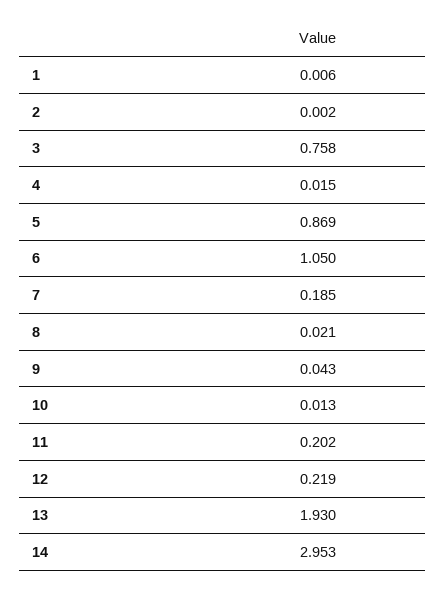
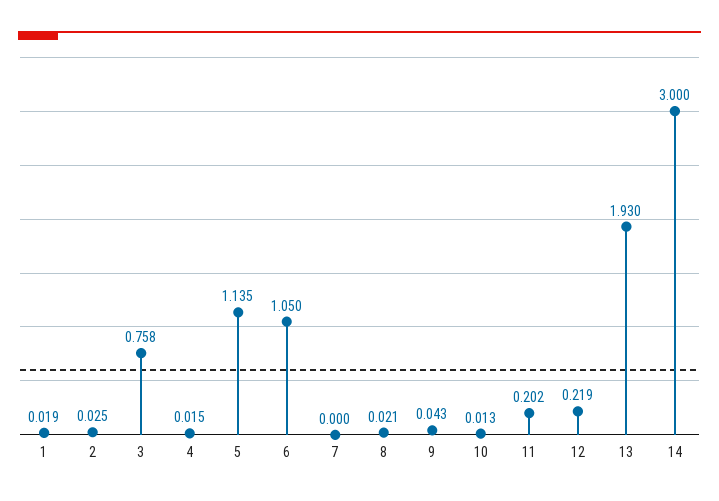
1: 0.006 -> 0.019
2: 0.002 -> 0.025
5: 0.869 -> 1.135
7: 0.185 -> 0
14: 2.953 -> 3

